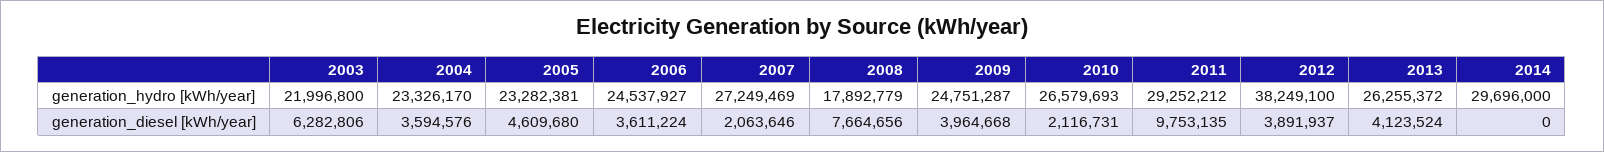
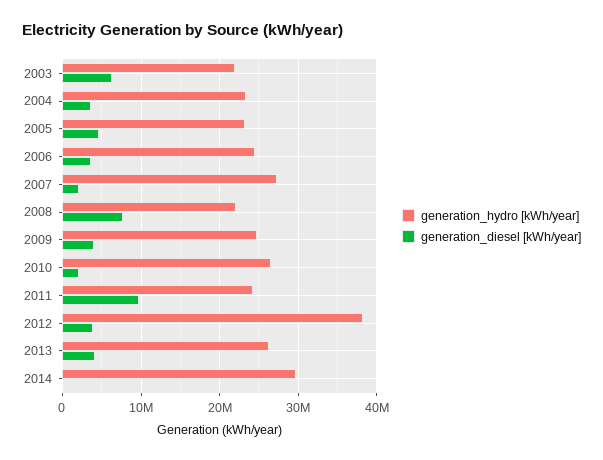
generation_hydro [kWh/year], 2008: 17892779 -> 22000000
generation_hydro [kWh/year], 2011: 29252212 -> 24000000

